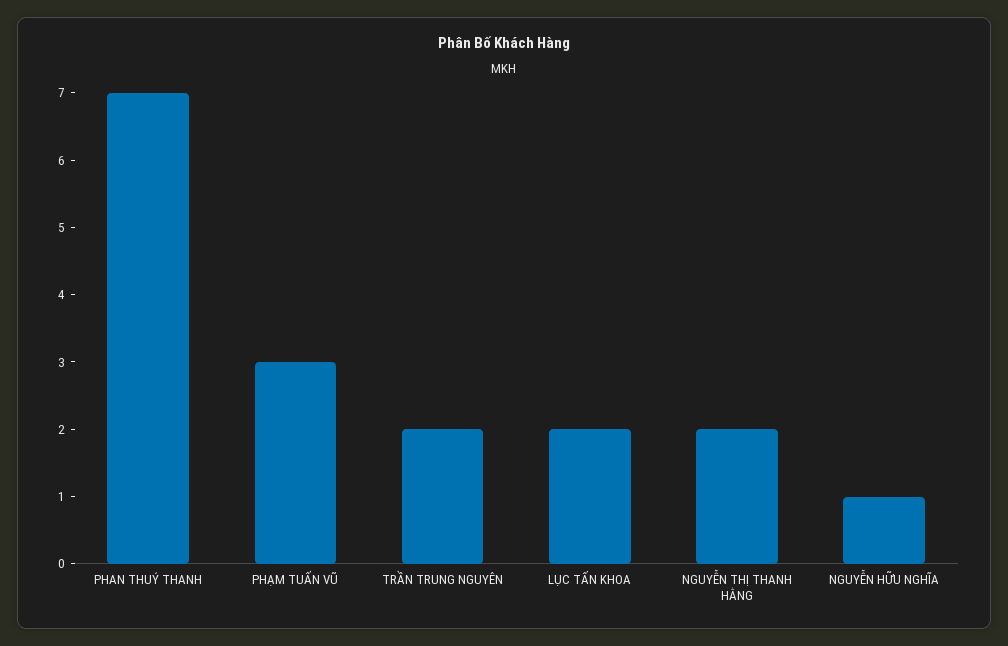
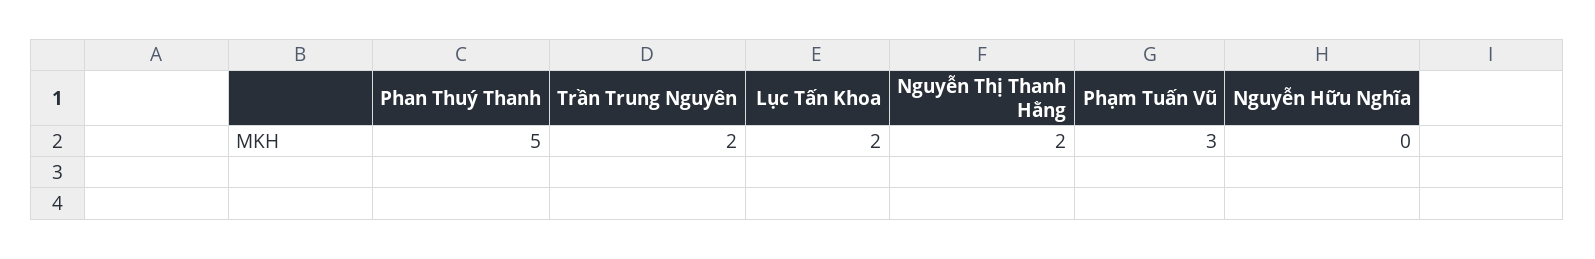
PHAN THUÝ THANH: 7 -> 5
NGUYỄN HỮU NGHĨA: 1 -> 0

